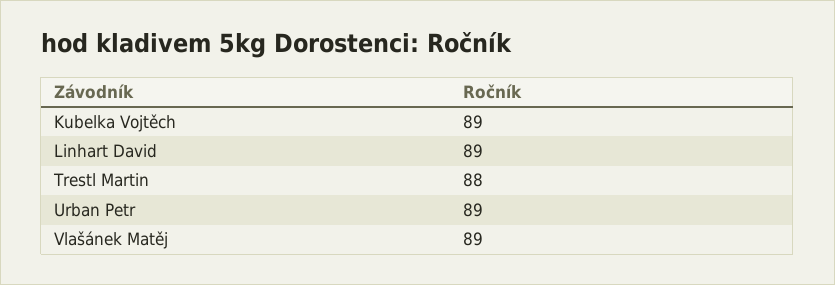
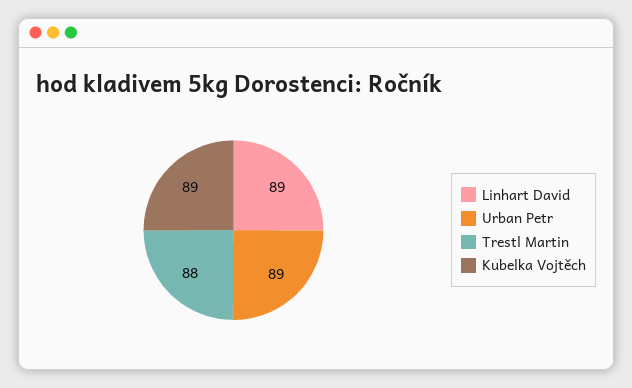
Vlašánek Matěj: 89 -> none

